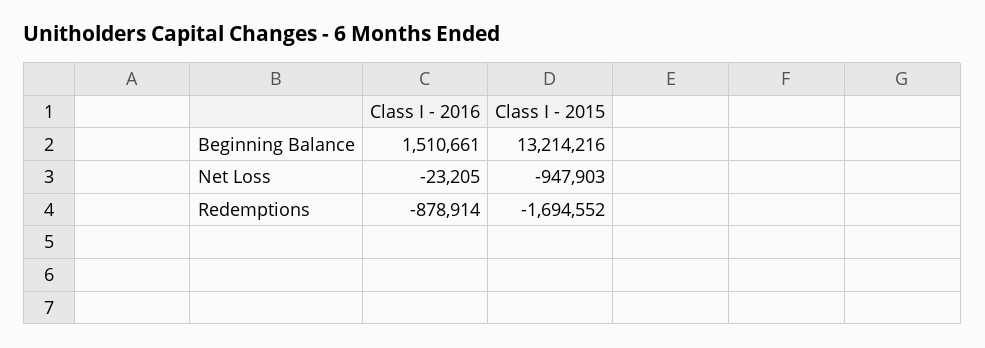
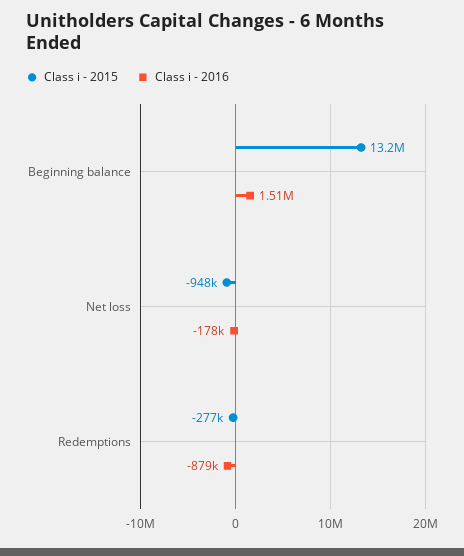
Class I - 2016, Net Loss: -23205 -> -178000
Class I - 2015, Redemptions: -1694552 -> -277000

